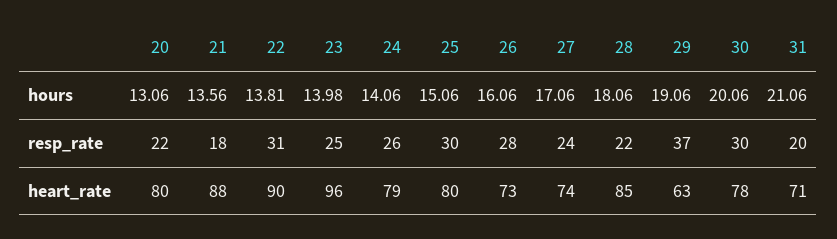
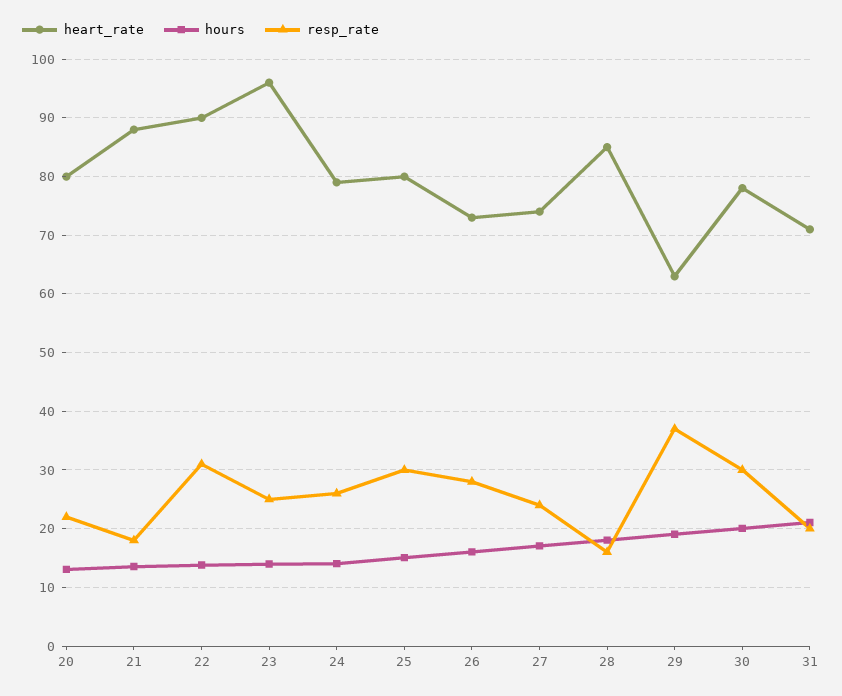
resp_rate, 28: 22 -> 16

